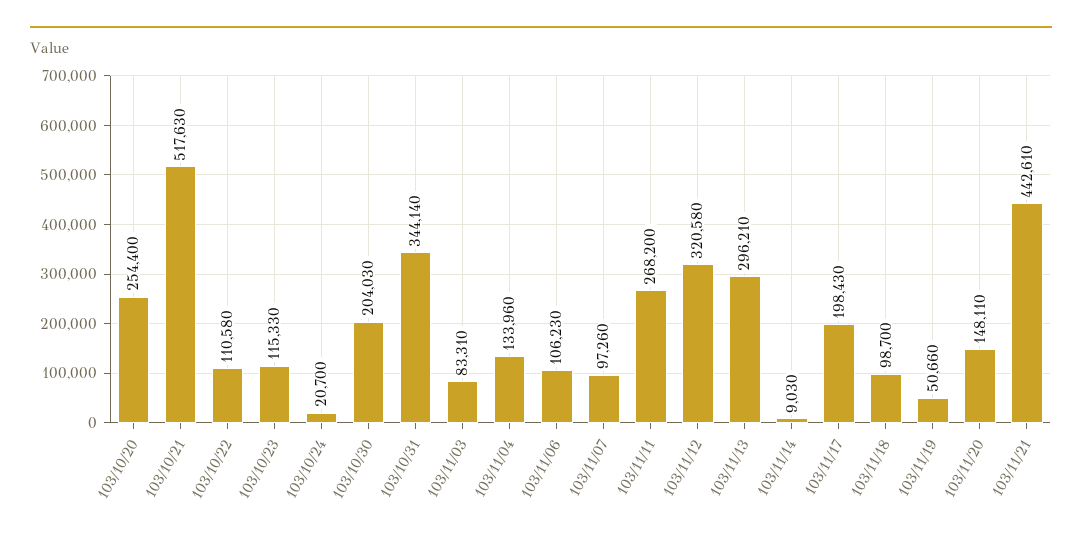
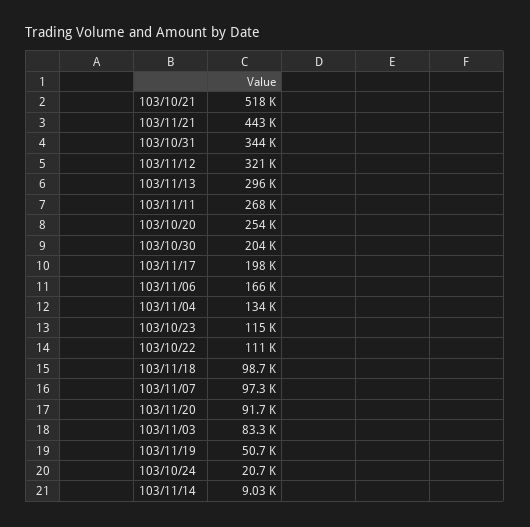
103/11/06: 106230 -> 166000
103/11/20: 148110 -> 91700

